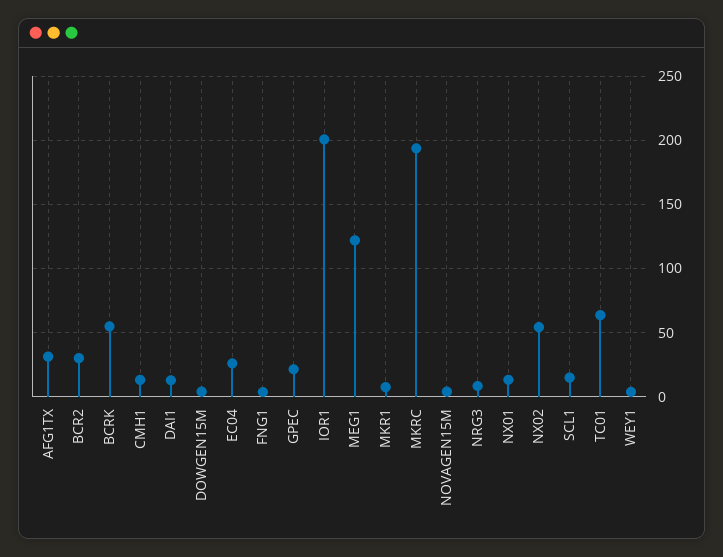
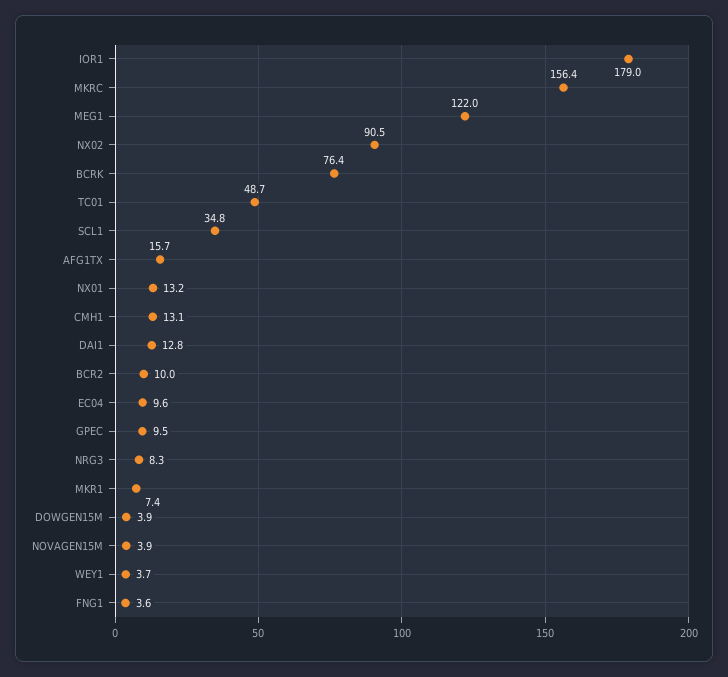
AFG1TX: 30 -> 15.7
BCR2: 30 -> 10
BCRK: 55 -> 76.4
EC04: 25 -> 9.6
GPEC: 20 -> 9.5
IOR1: 200 -> 179
MKRC: 195 -> 156.4
NX02: 55 -> 90.5
SCL1: 15 -> 34.8
TC01: 65 -> 48.7

